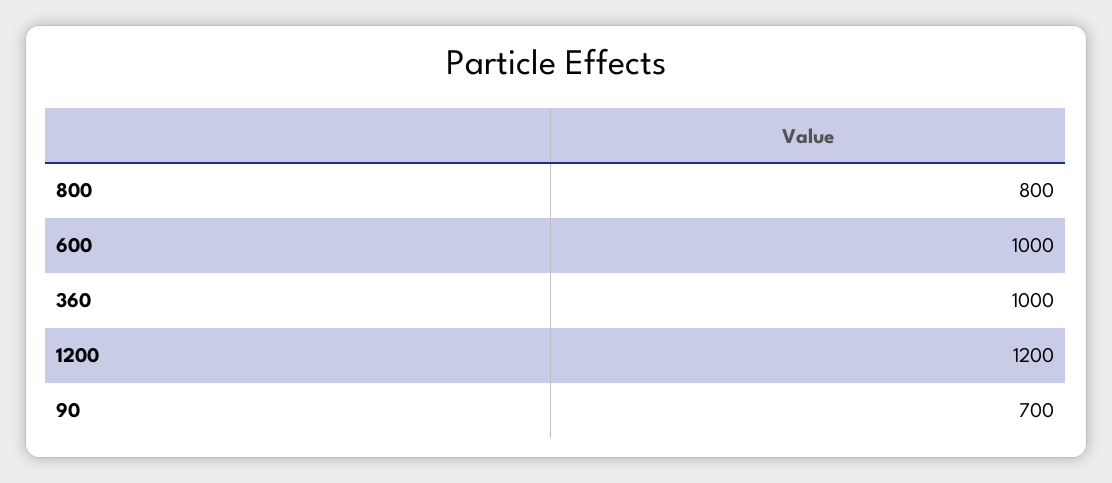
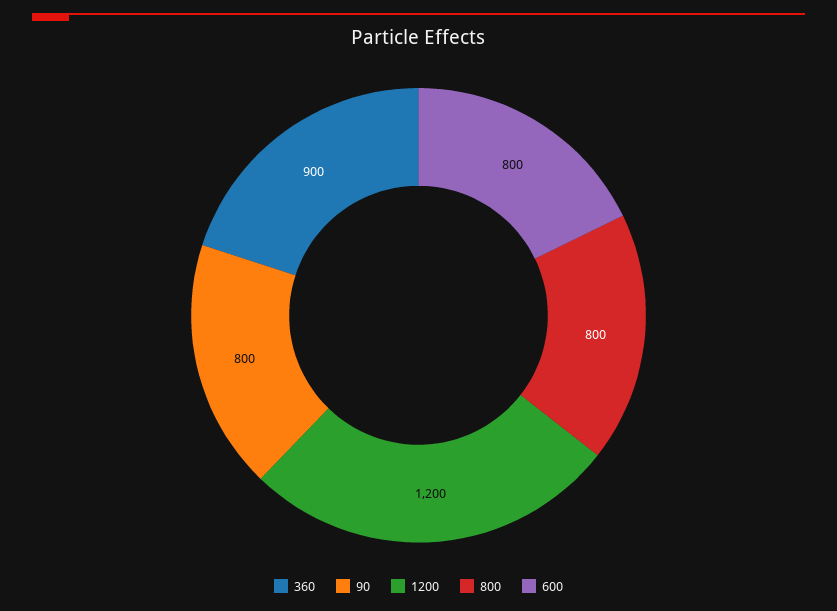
600: 1000 -> 800
360: 1000 -> 900
90: 700 -> 800

